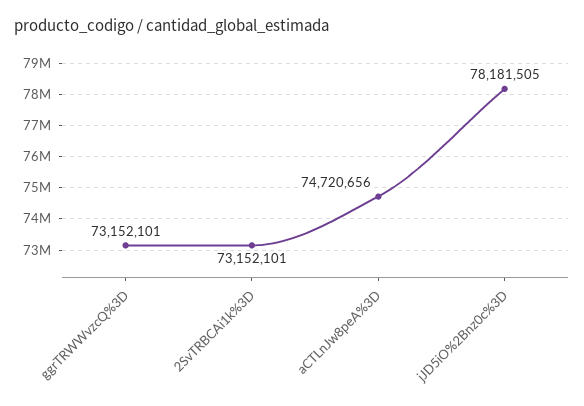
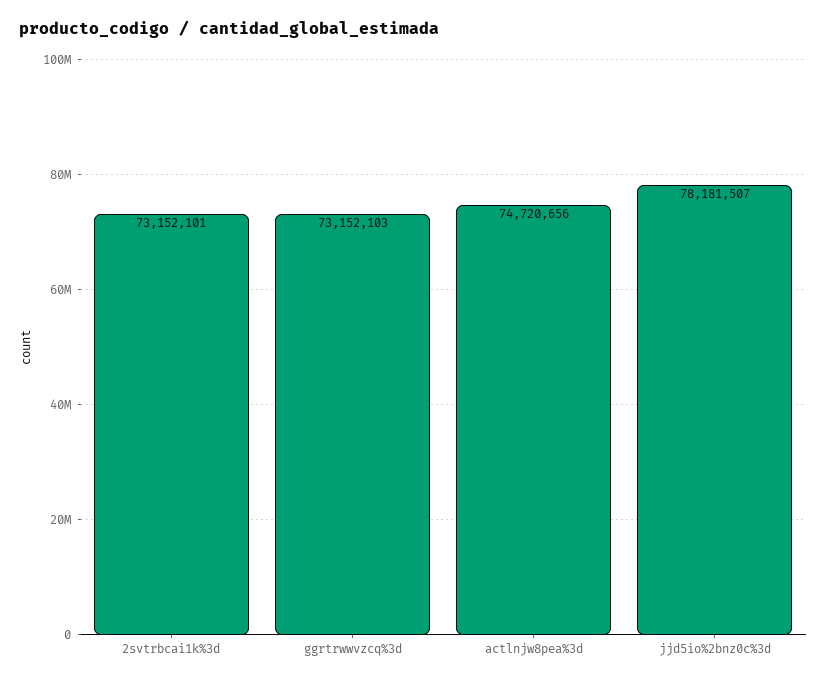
ggrTRWWvzcQ%3D: 73152101 -> 73152103
jJD5iO%2Bnz0c%3D: 78181505 -> 78181507

